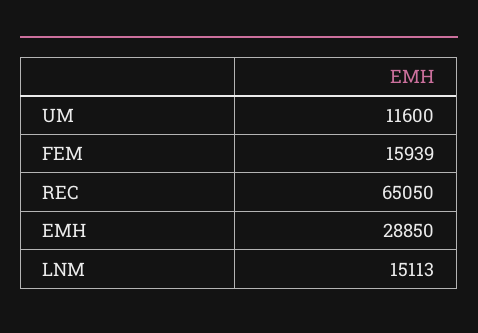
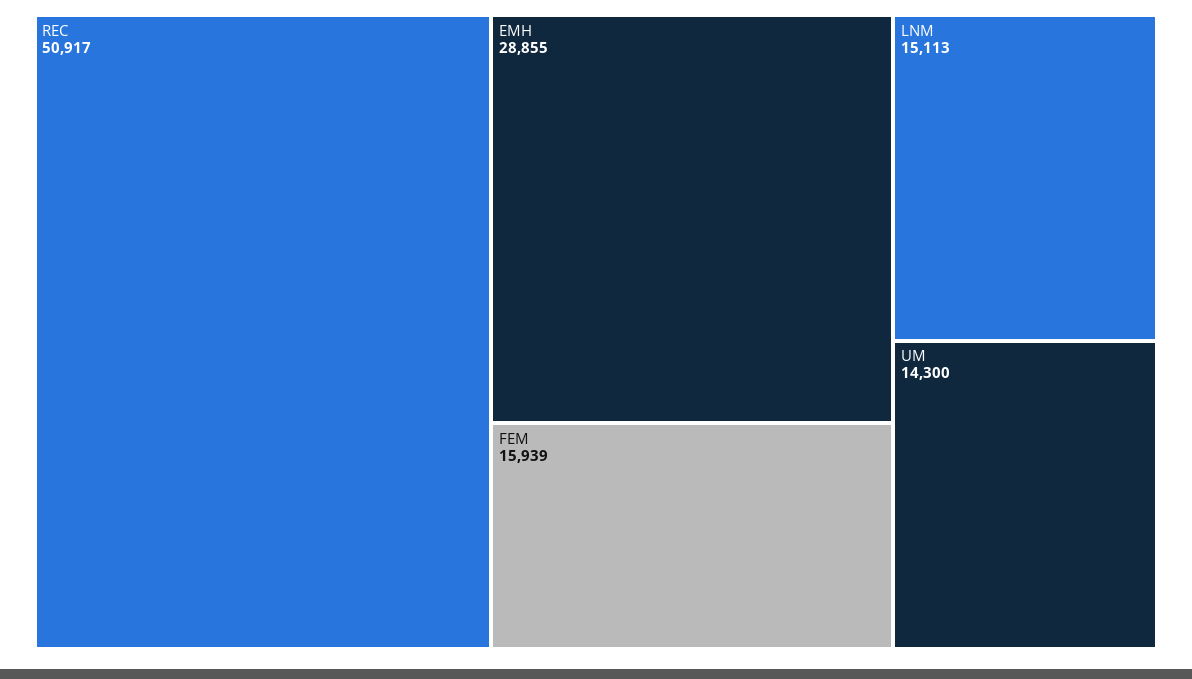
UM: 11600 -> 14300
REC: 65050 -> 50917
EMH: 28850 -> 28855

